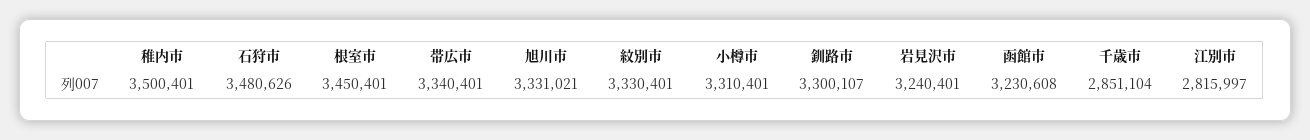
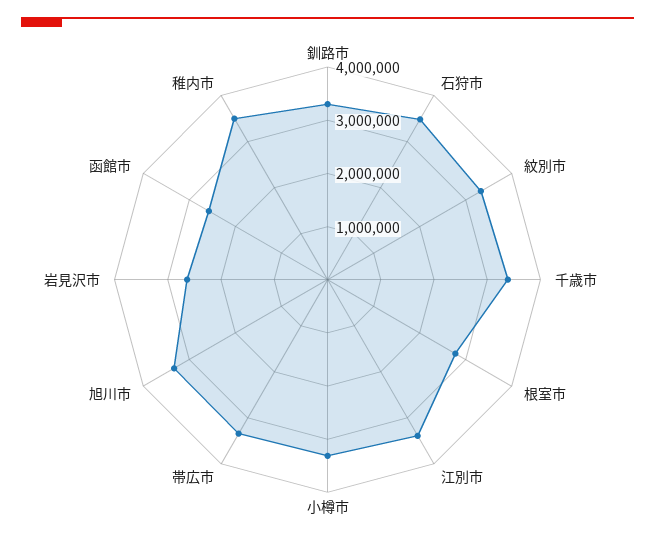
根室市: 3450401 -> 2800000
岩見沢市: 3240401 -> 2600000
函館市: 3230608 -> 2600000
千歳市: 2851104 -> 3400000
江別市: 2815997 -> 3400000

